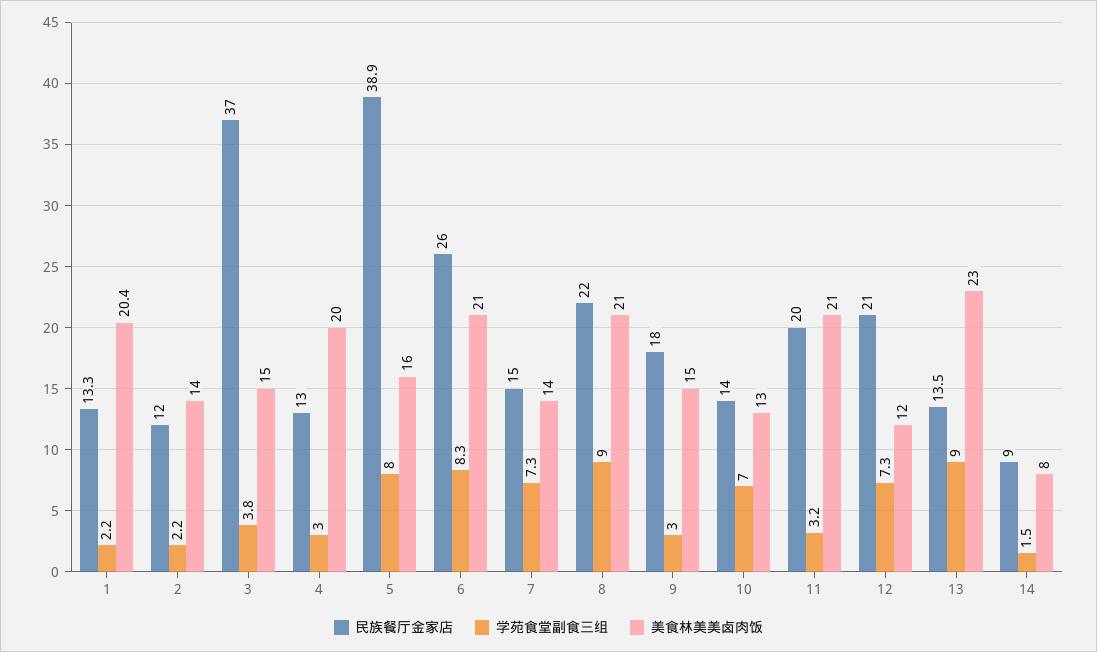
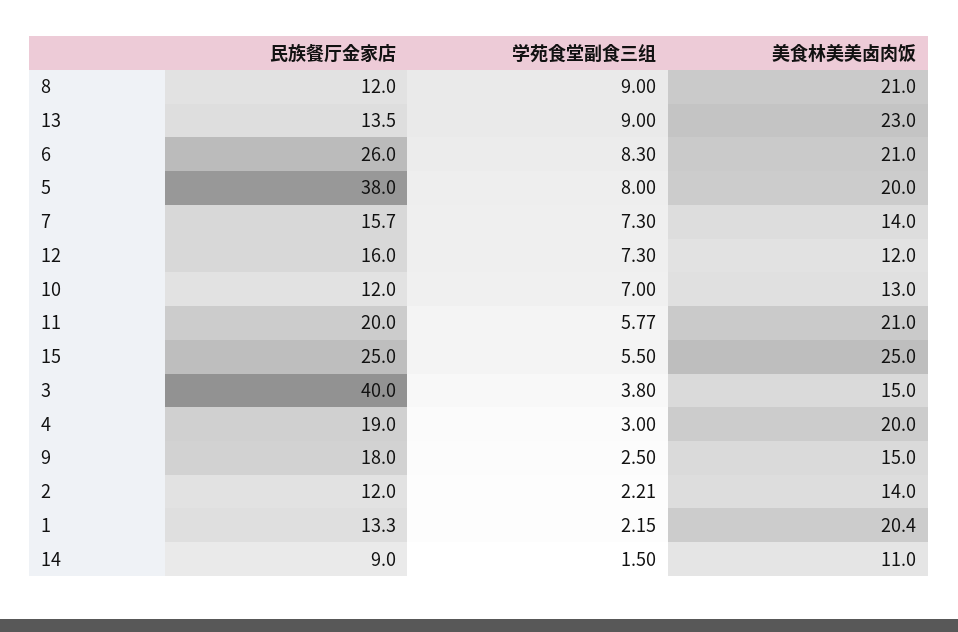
民族餐厅金家店, 3: 37 -> 40
民族餐厅金家店, 4: 13 -> 19
民族餐厅金家店, 5: 38.9 -> 38
美食林美美卤肉饭, 5: 16 -> 20
民族餐厅金家店, 7: 15 -> 15.7
民族餐厅金家店, 8: 22 -> 12
学苑食堂副食三组, 9: 3 -> 2.5
民族餐厅金家店, 10: 14 -> 12
学苑食堂副食三组, 11: 3.2 -> 5.77
民族餐厅金家店, 12: 21 -> 16
美食林美美卤肉饭, 14: 8 -> 11
民族餐厅金家店, 15: none -> 25
学苑食堂副食三组, 15: none -> 5.5
美食林美美卤肉饭, 15: none -> 25

